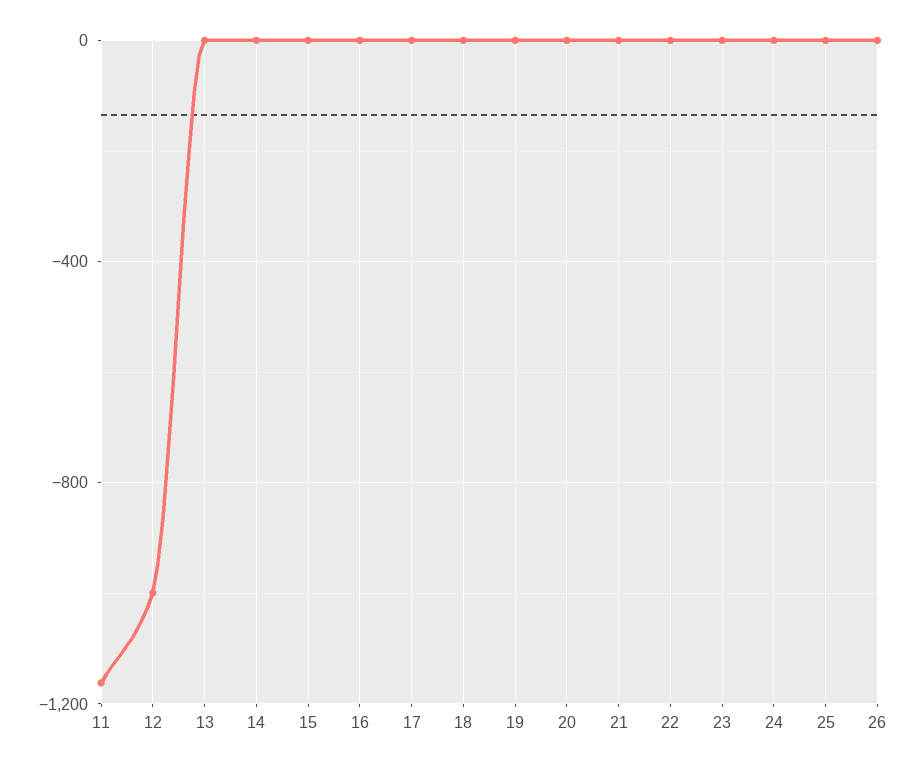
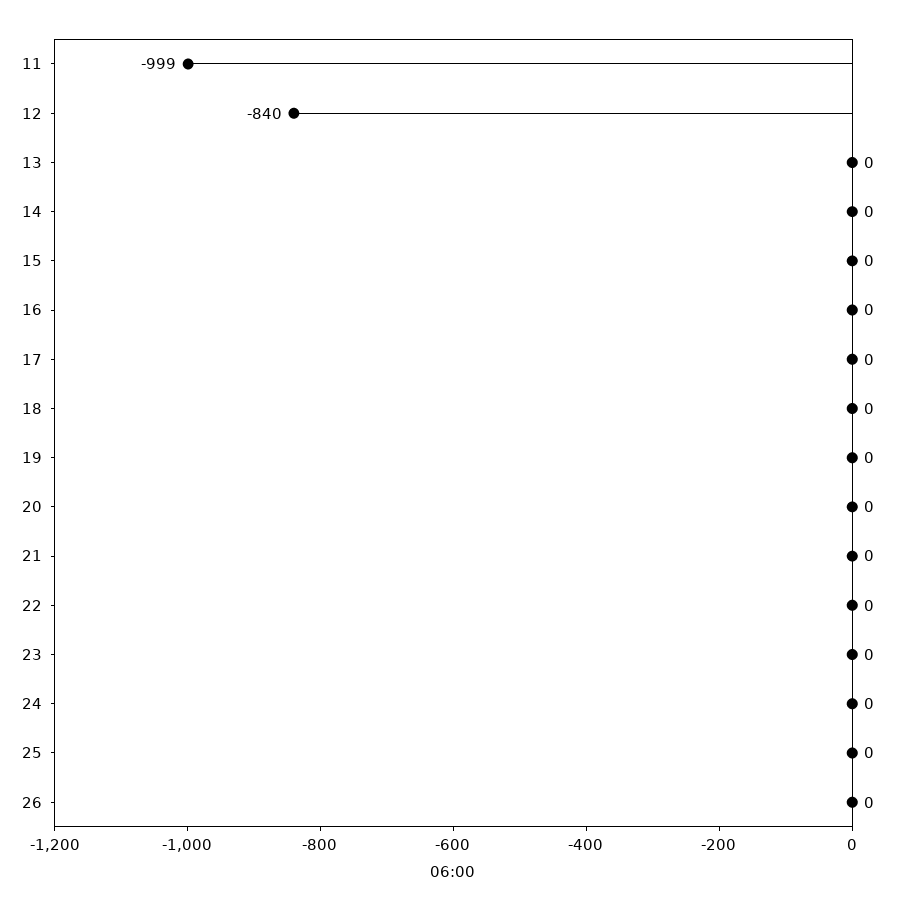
11: -1150 -> -999
12: -1000 -> -840

